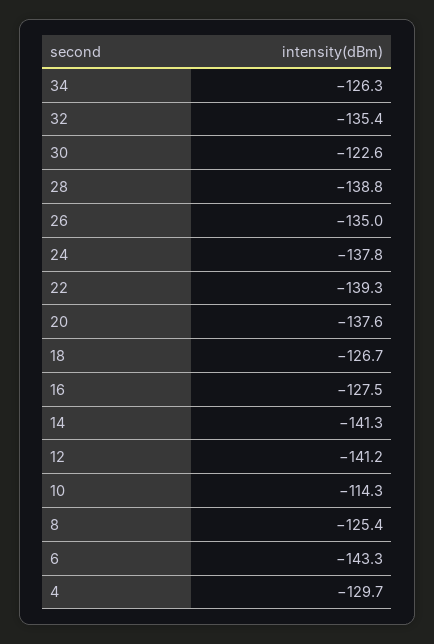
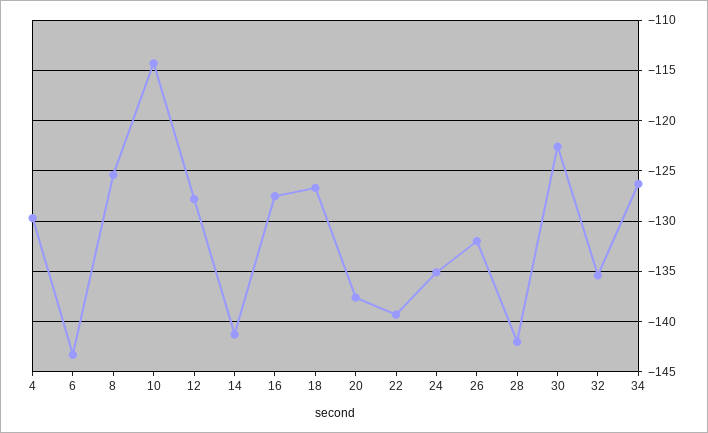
28: -138.8 -> -142
26: -135 -> -132
24: -137.8 -> -135
12: -141.2 -> -128

